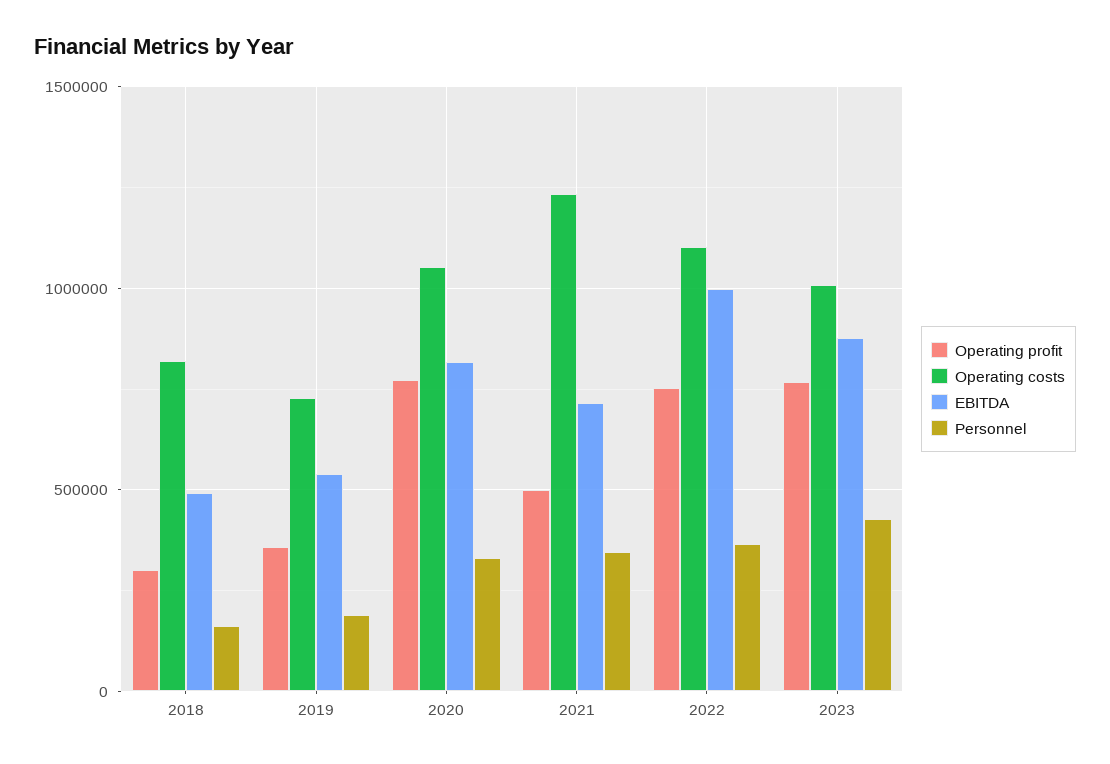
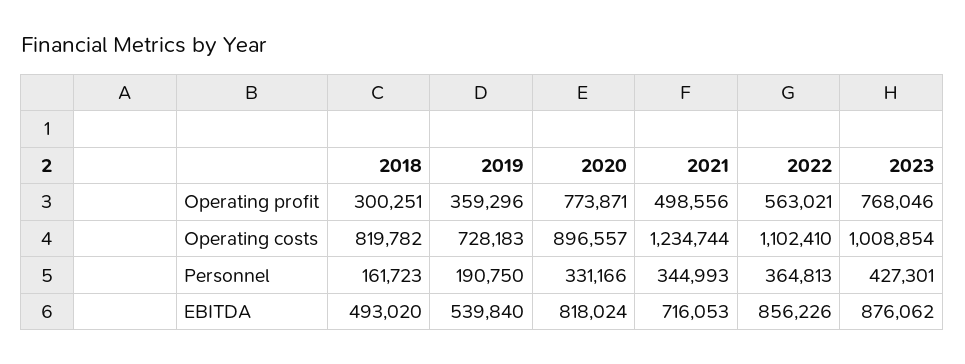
Operating costs, 2020: 1050000 -> 896557
Operating profit, 2022: 750000 -> 563021
EBITDA, 2022: 1000000 -> 856226

